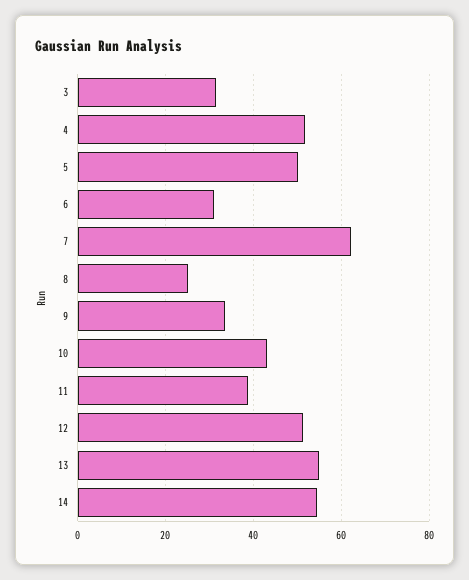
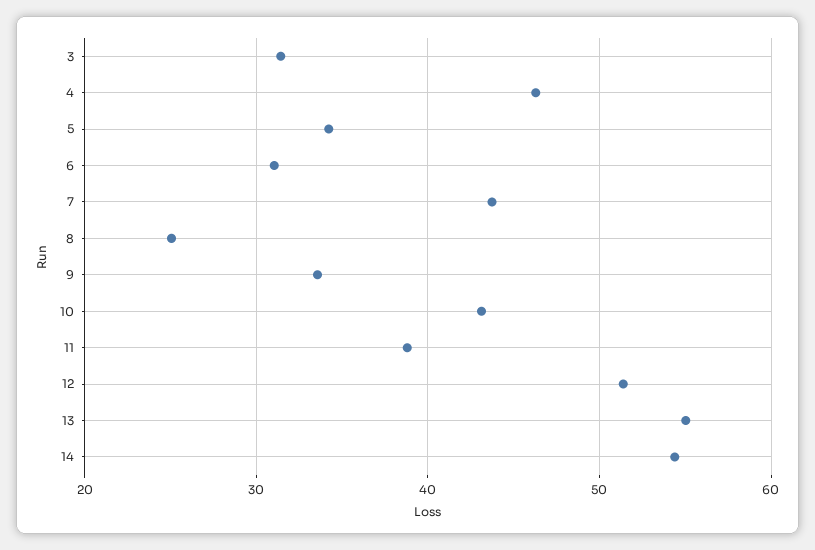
4: 52 -> 46
5: 50 -> 34
7: 62 -> 44

